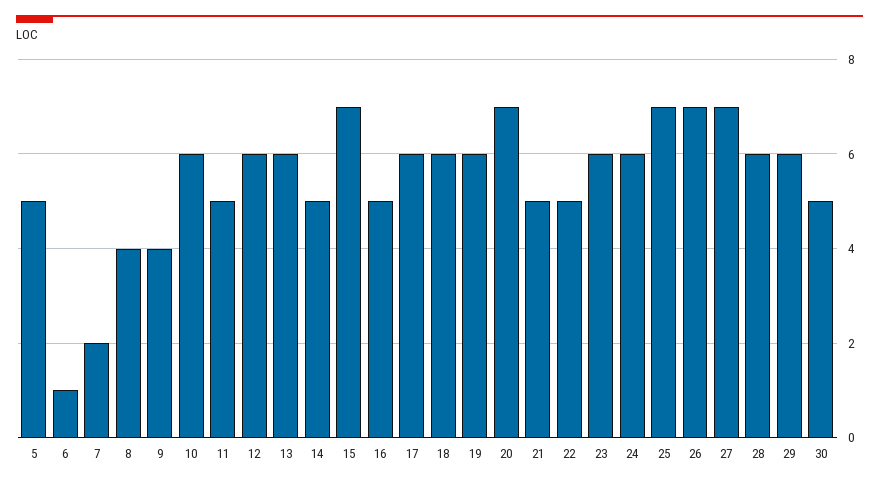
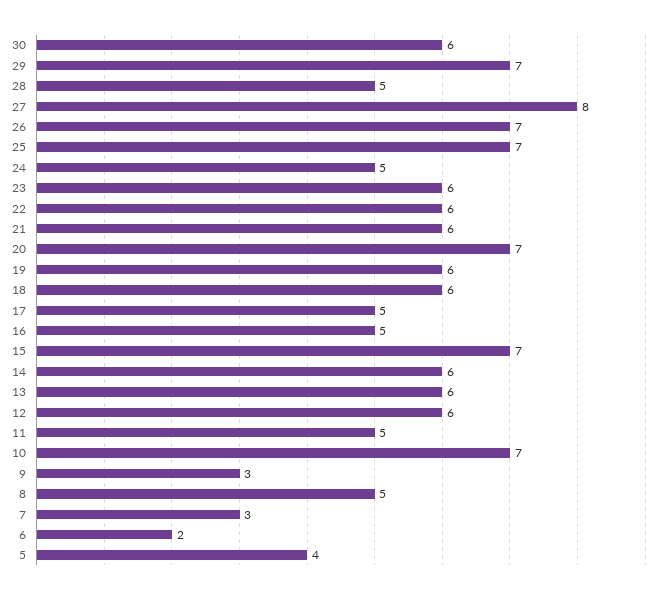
5: 5 -> 4
6: 1 -> 2
7: 2 -> 3
8: 4 -> 5
9: 4 -> 3
10: 6 -> 7
14: 5 -> 6
17: 6 -> 5
21: 5 -> 6
22: 5 -> 6
24: 6 -> 5
27: 7 -> 8
28: 6 -> 5
29: 6 -> 7
30: 5 -> 6

